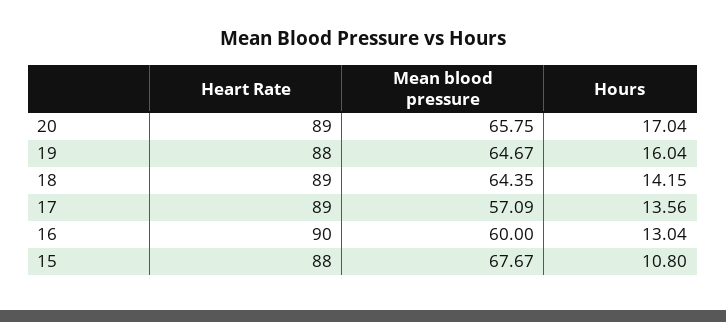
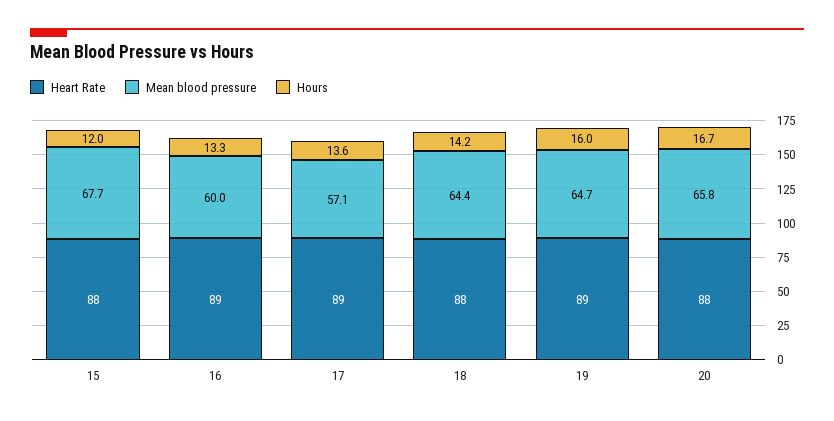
Heart Rate, 20: 89 -> 88
Hours, 20: 17.04 -> 16.7
Heart Rate, 19: 88 -> 89
Heart Rate, 18: 89 -> 88
Heart Rate, 16: 90 -> 89
Hours, 16: 13.04 -> 13.3
Hours, 15: 10.8 -> 12

